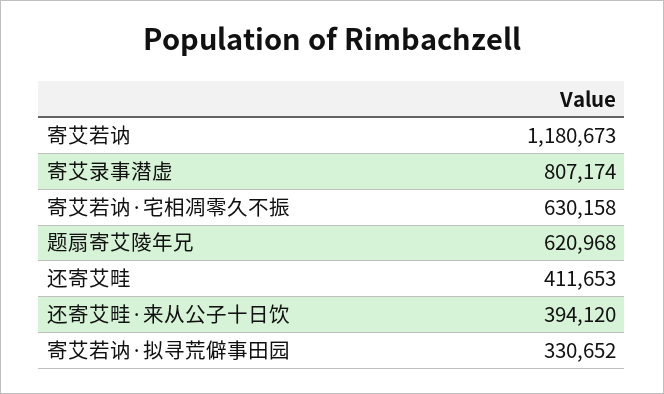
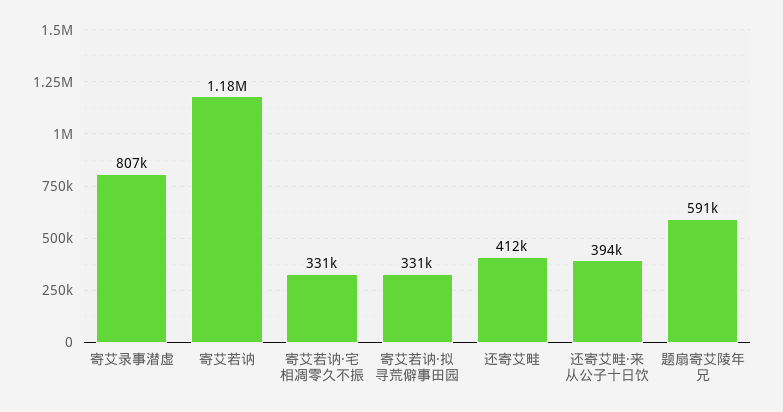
寄艾若讷·宅相凋零久不振: 630158 -> 331000
题扇寄艾陵年兄: 620968 -> 591000

